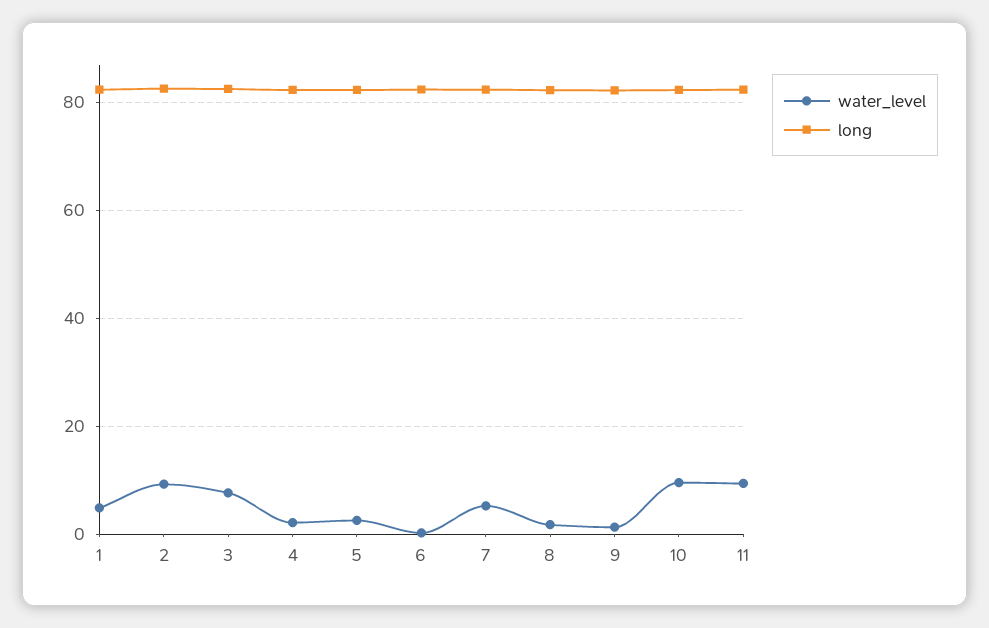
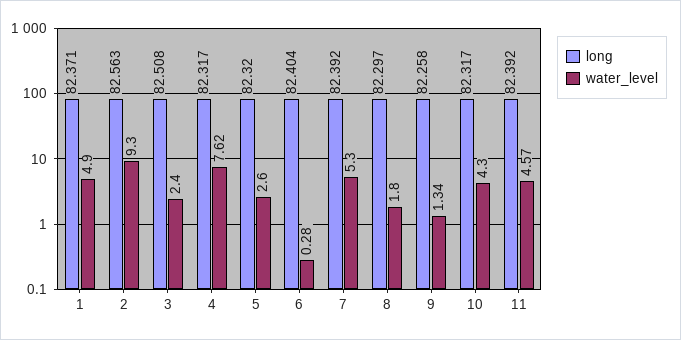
water_level, 3: 8 -> 2.4
water_level, 4: 2 -> 7.62
water_level, 10: 10 -> 4.3
water_level, 11: 10 -> 4.57

